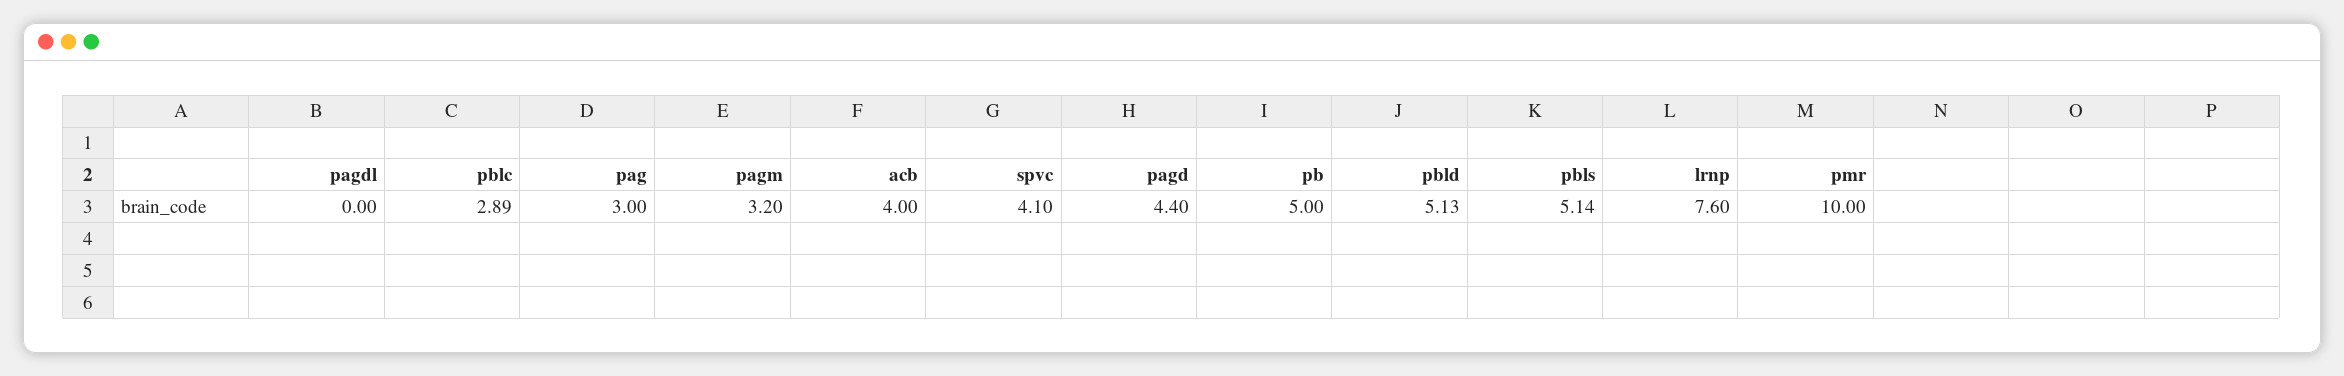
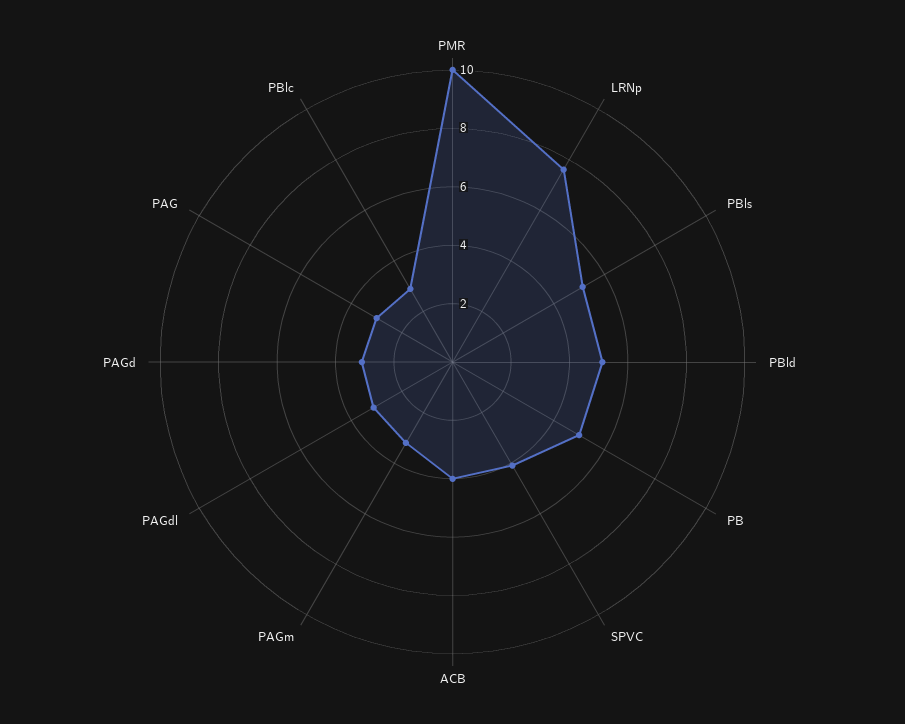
pagdl: 0 -> 3
pagd: 4.4 -> 3

